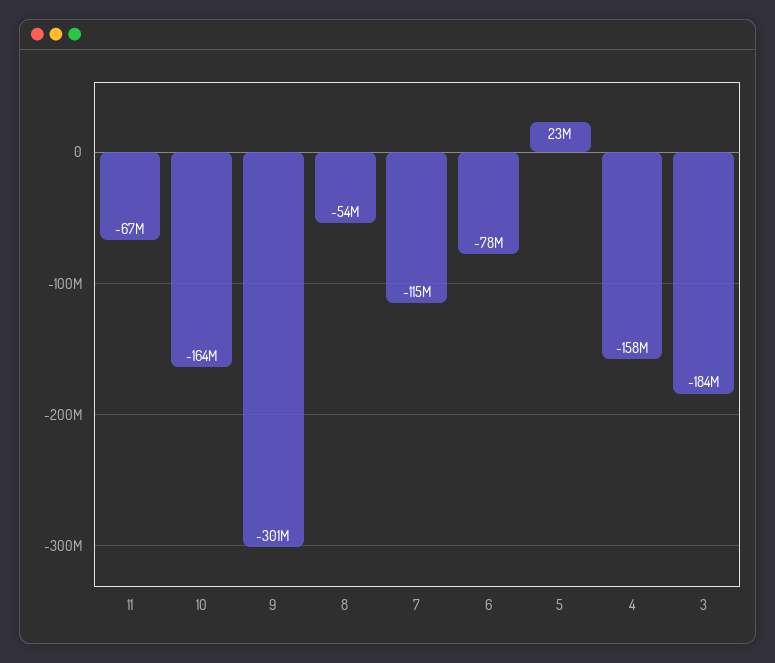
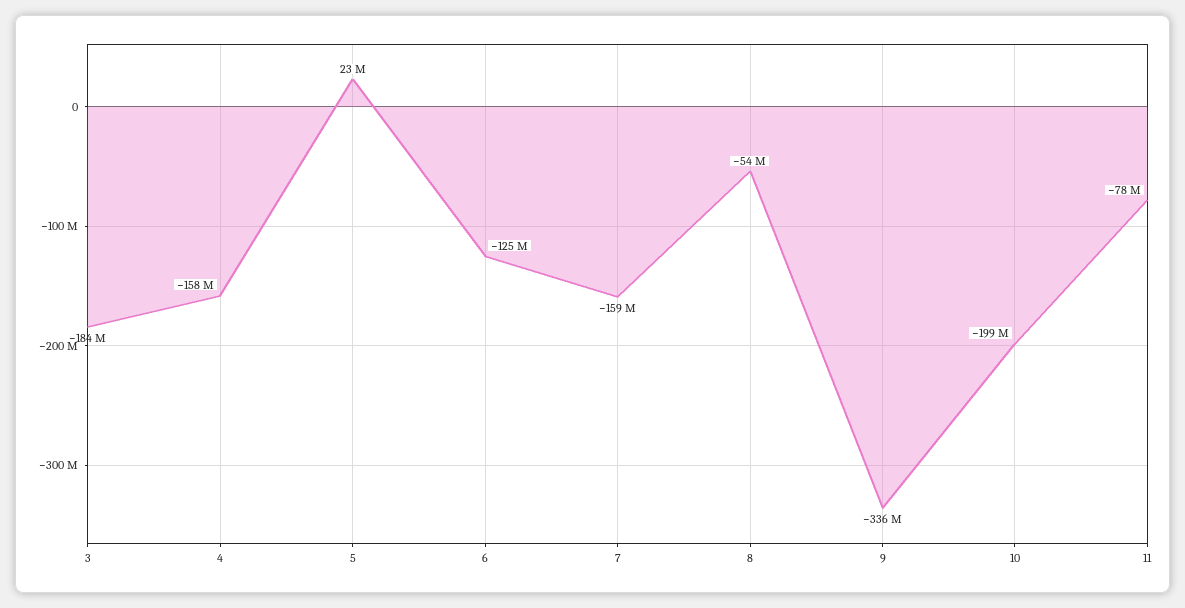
11: -67000000 -> -78000000
10: -164000000 -> -199000000
9: -301000000 -> -336000000
7: -115000000 -> -159000000
6: -78000000 -> -125000000

